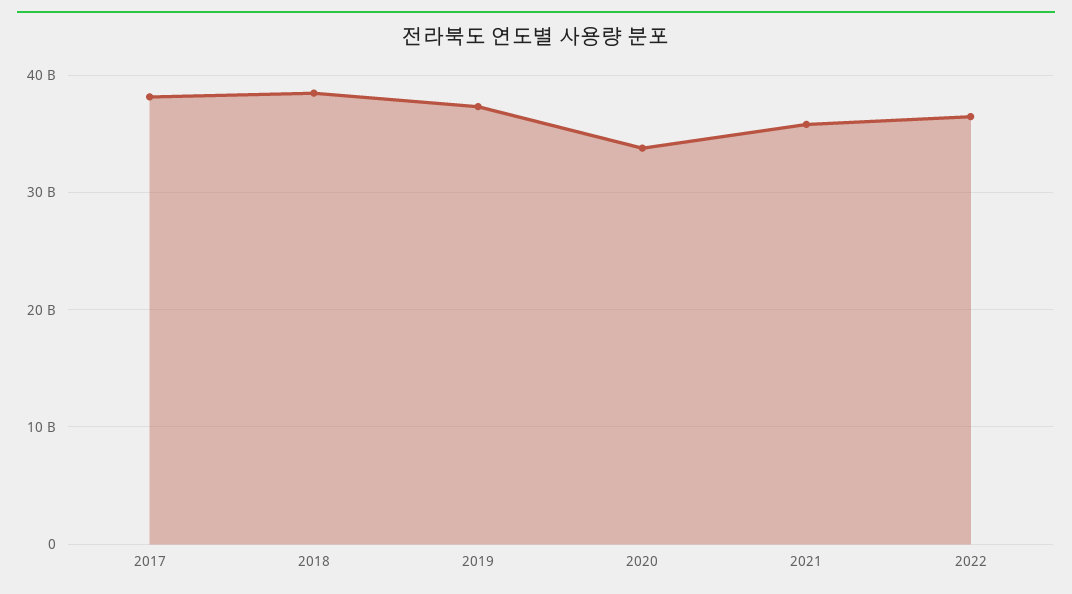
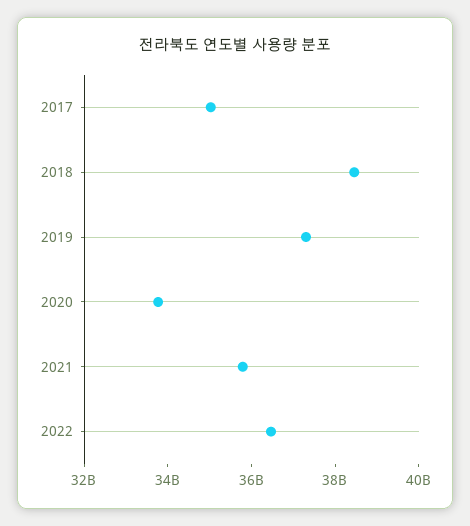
2017: 38000000000 -> 35000000000

